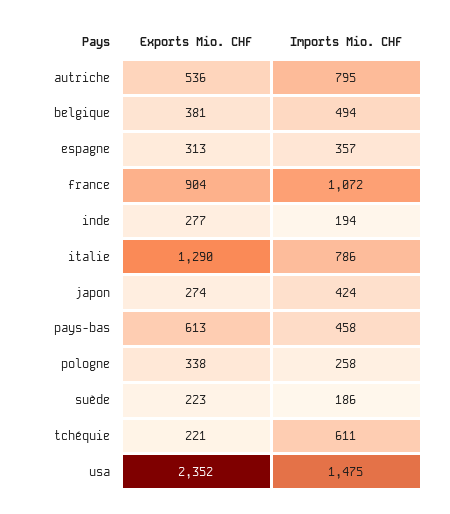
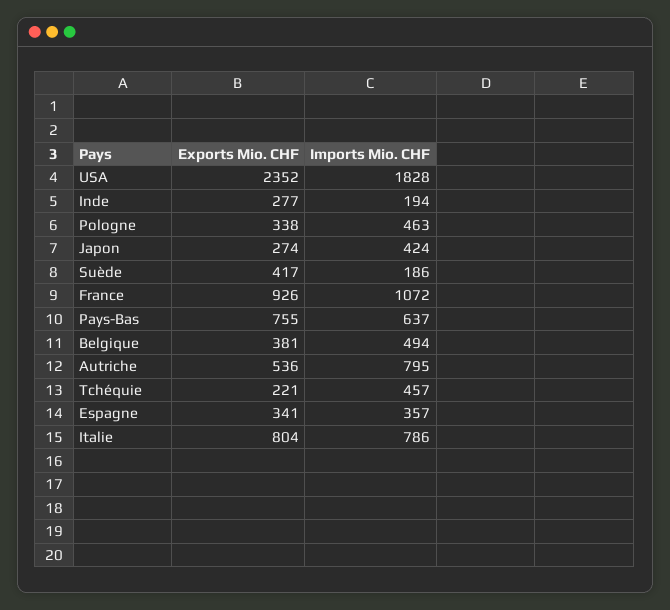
Exports Mio. CHF, espagne: 313 -> 341
Exports Mio. CHF, france: 904 -> 926
Exports Mio. CHF, italie: 1290 -> 804
Exports Mio. CHF, pays-bas: 613 -> 755
Imports Mio. CHF, pays-bas: 458 -> 637
Imports Mio. CHF, pologne: 258 -> 463
Exports Mio. CHF, suède: 223 -> 417
Imports Mio. CHF, tchéquie: 611 -> 457
Imports Mio. CHF, usa: 1475 -> 1828

